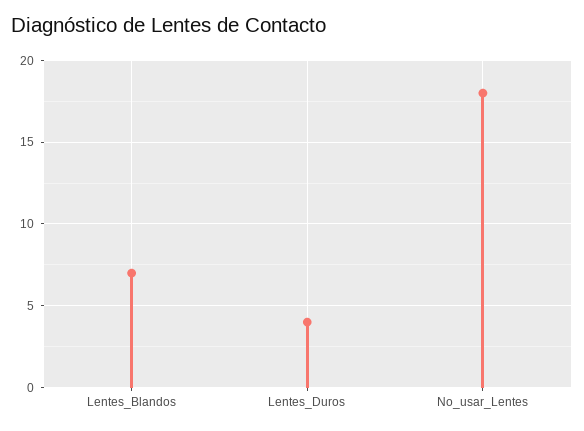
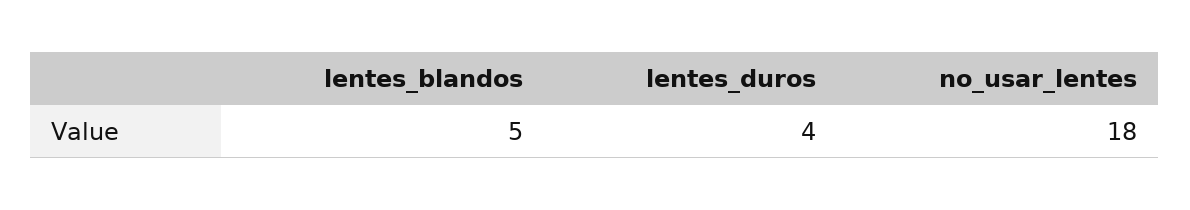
Lentes_Blandos: 7 -> 5

